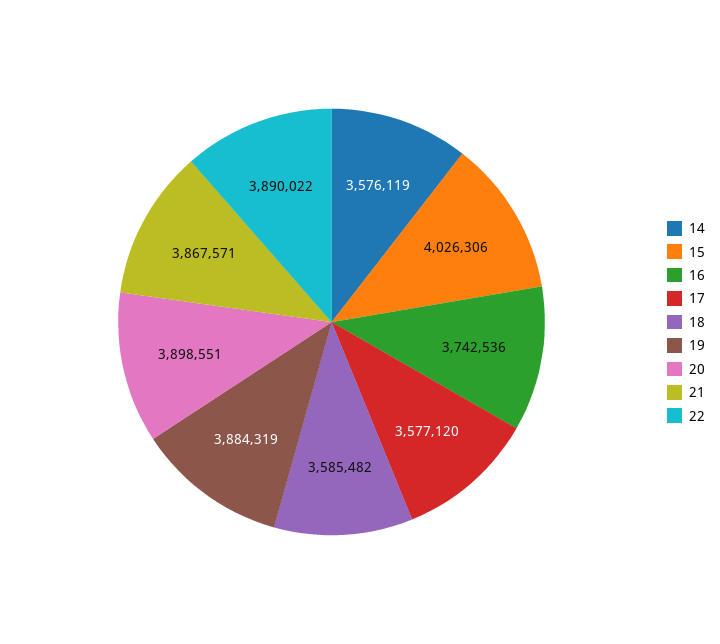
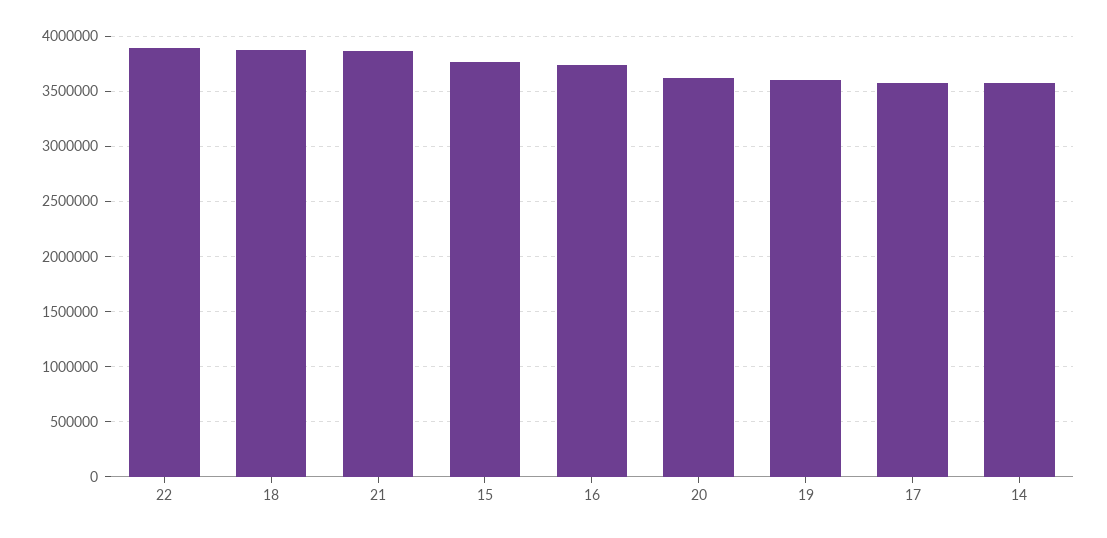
15: 4026306 -> 3800000
18: 3585482 -> 3900000
19: 3884319 -> 3600000
20: 3898551 -> 3600000

